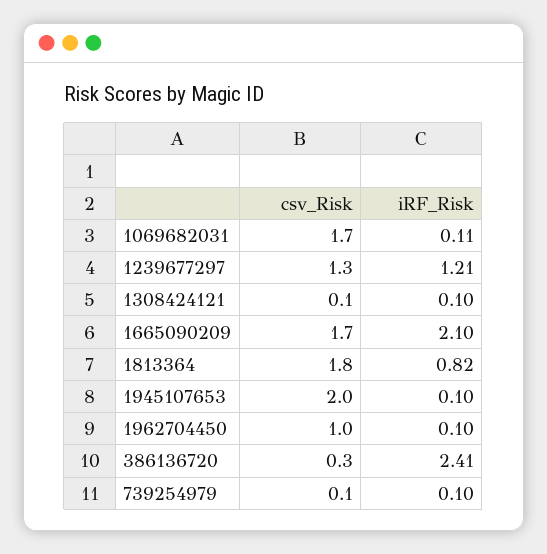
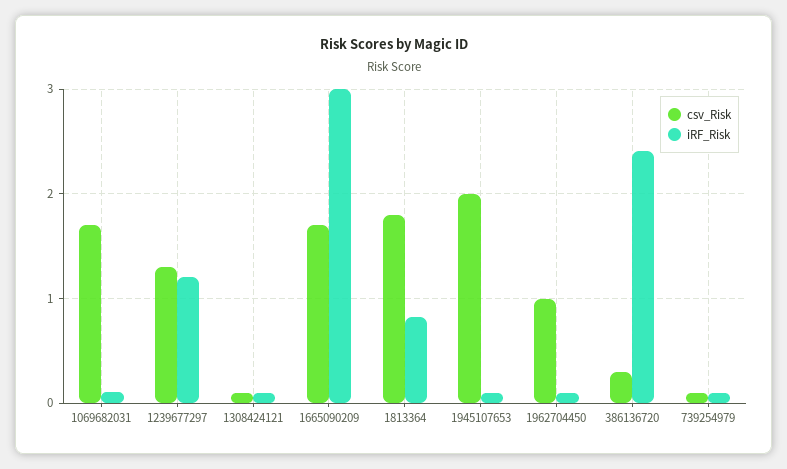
iRF_Risk, 1665090209: 2.1 -> 3

